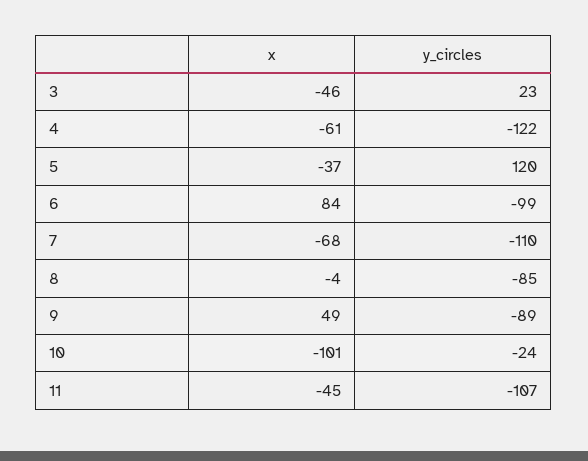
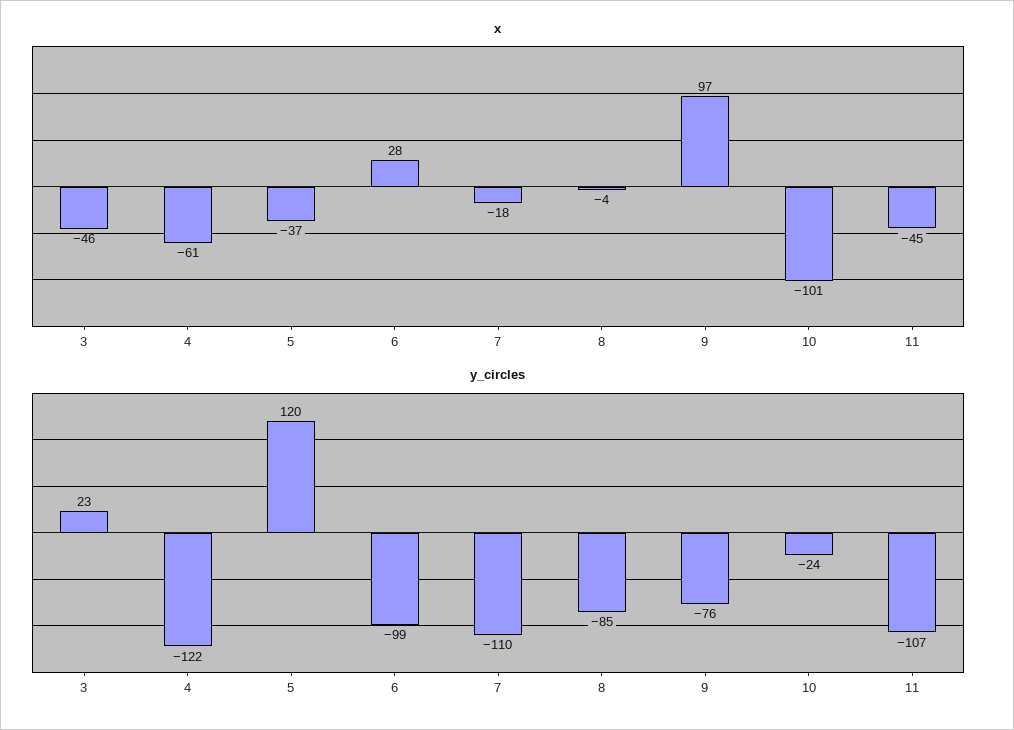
x, 6: 84 -> 28
x, 7: -68 -> -18
x, 9: 49 -> 97
y_circles, 9: -89 -> -76

